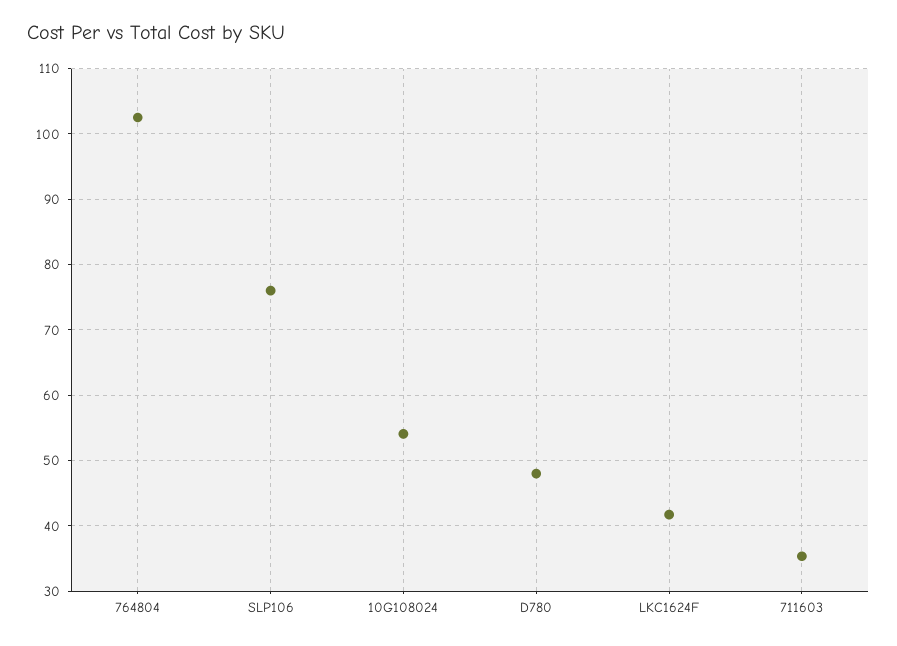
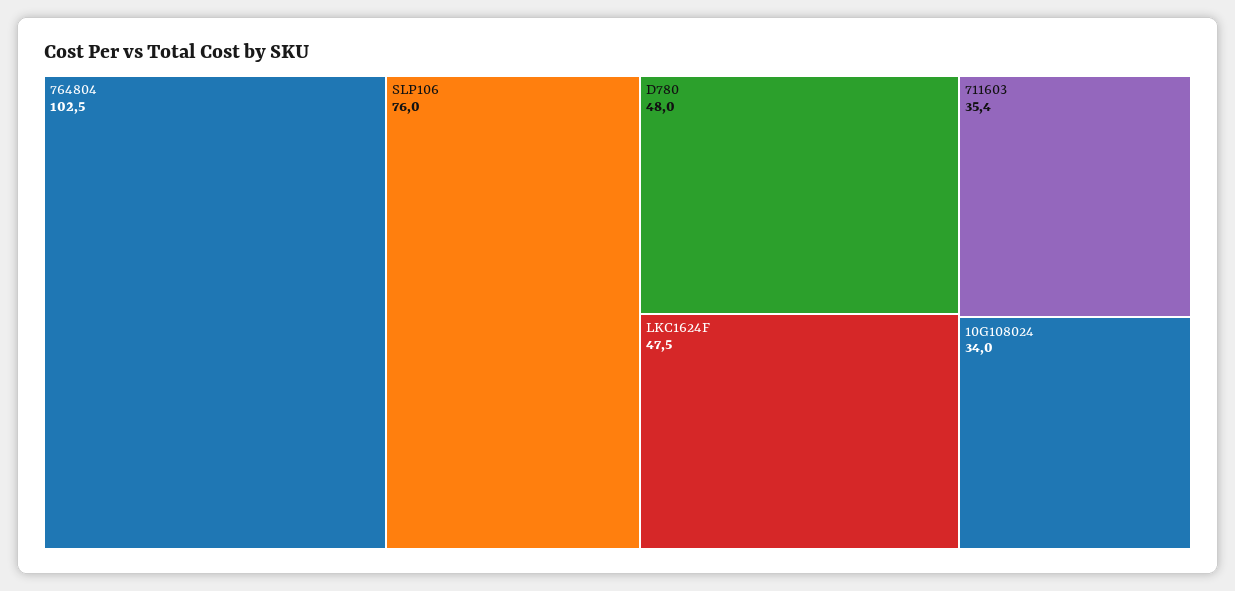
10G108024: 54 -> 34
LKC1624F: 42 -> 47.5

